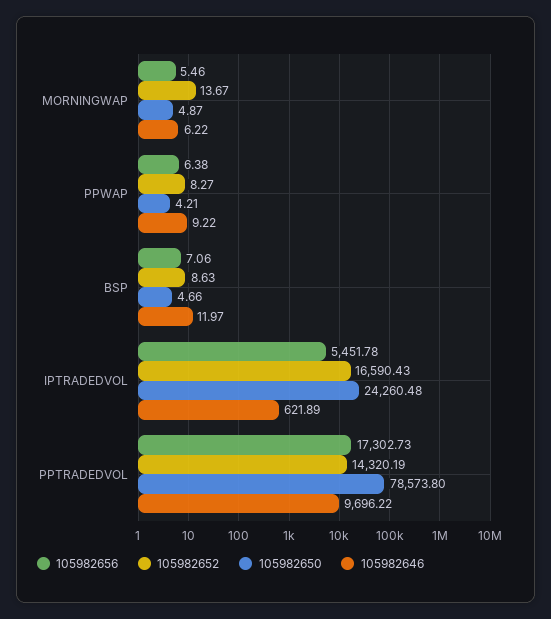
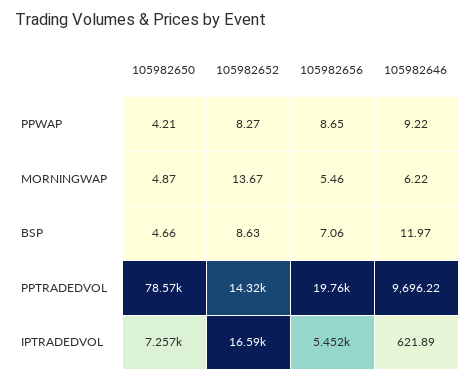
105982656, PPWAP: 6.38 -> 8.65
105982650, IPTRADEDVOL: 24260.48 -> 7257
105982656, PPTRADEDVOL: 17302.73 -> 19760

